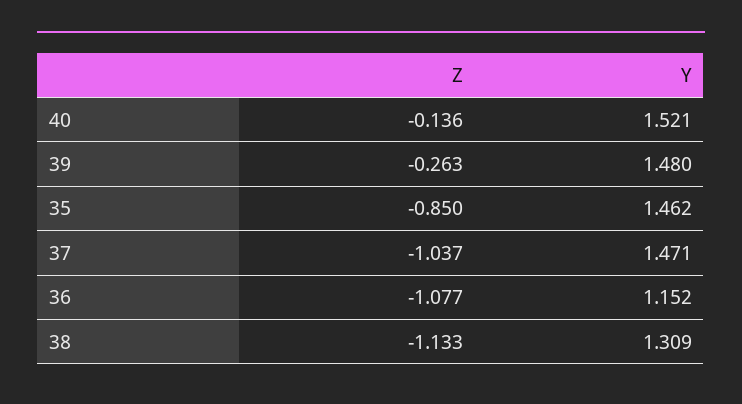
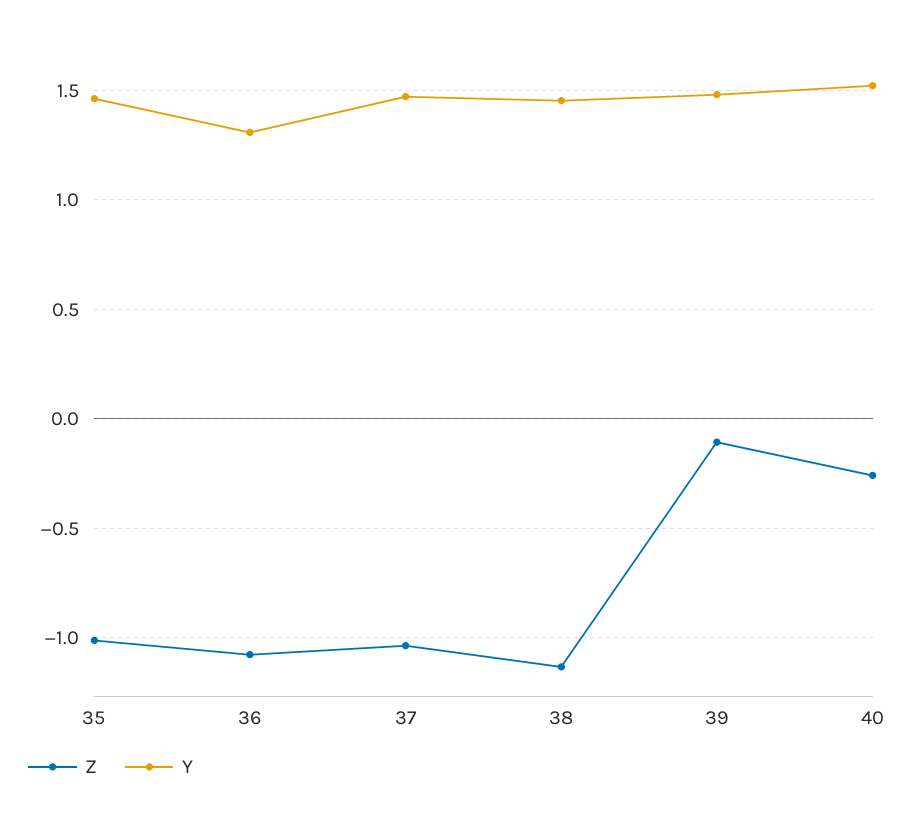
Z, 40: -0.136 -> -0.25
Z, 39: -0.263 -> -0.1
Z, 35: -0.85 -> -1
Y, 36: 1.152 -> 1.3
Y, 38: 1.309 -> 1.45

